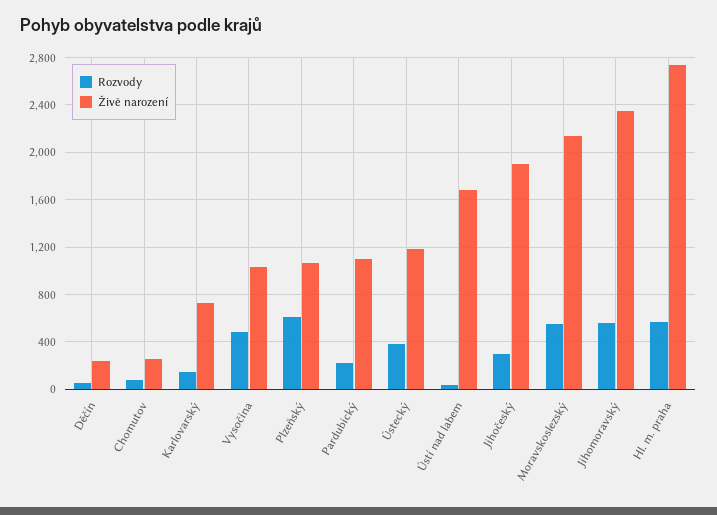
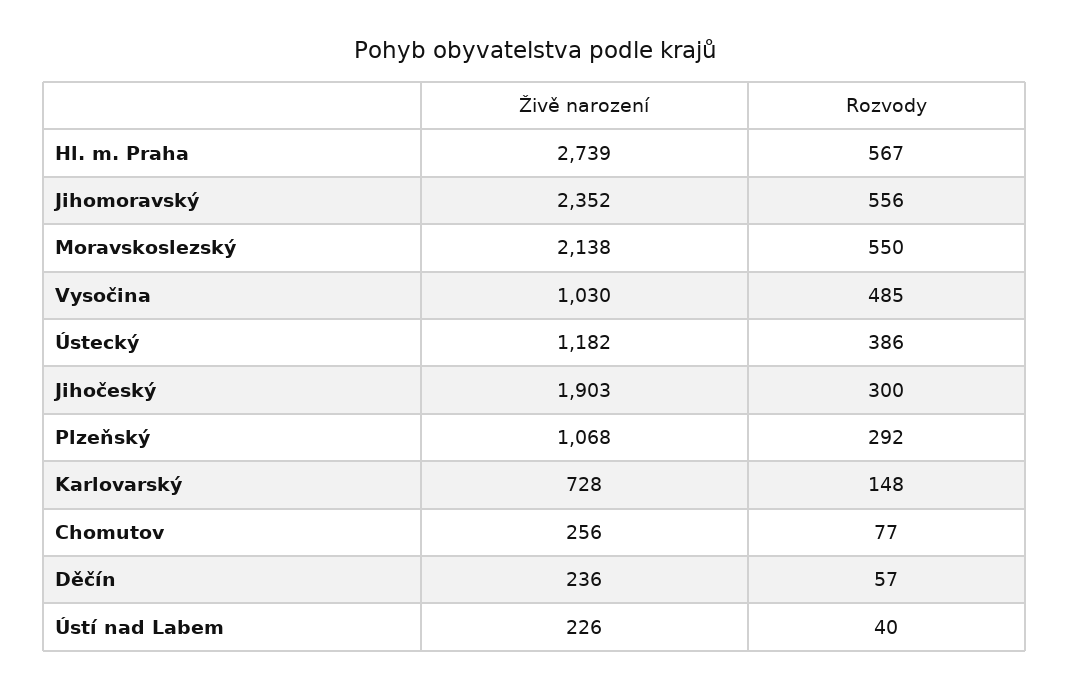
Rozvody, Plzeňský: 600 -> 292
Rozvody, Pardubický: 200 -> none
Živě narození, Pardubický: 1100 -> none
Živě narození, Ústí nad labem: 1700 -> 226

